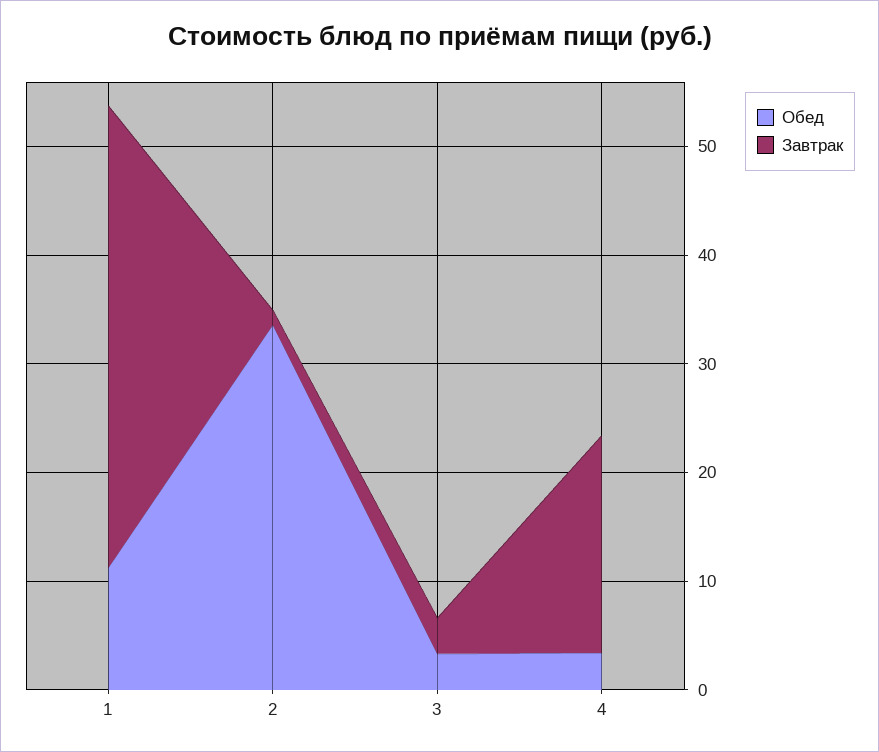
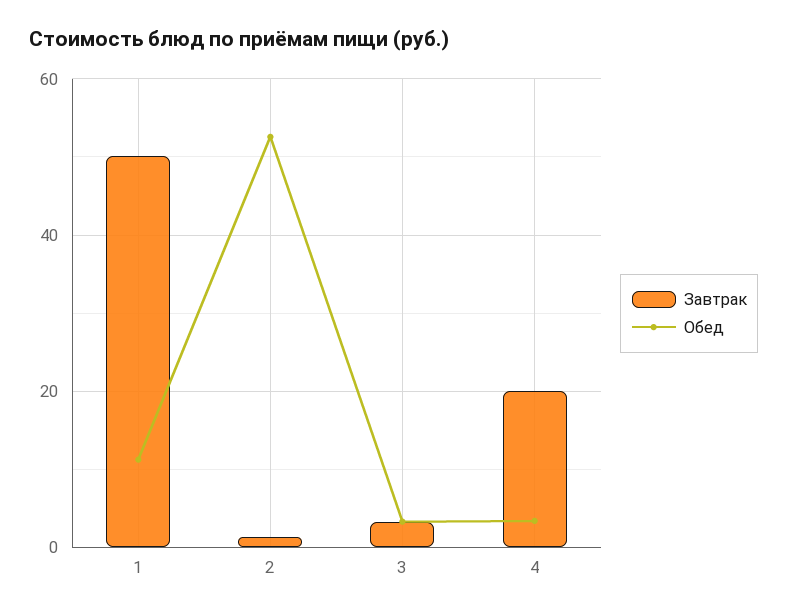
Завтрак, 1: 42 -> 50
Обед, 2: 34 -> 52

